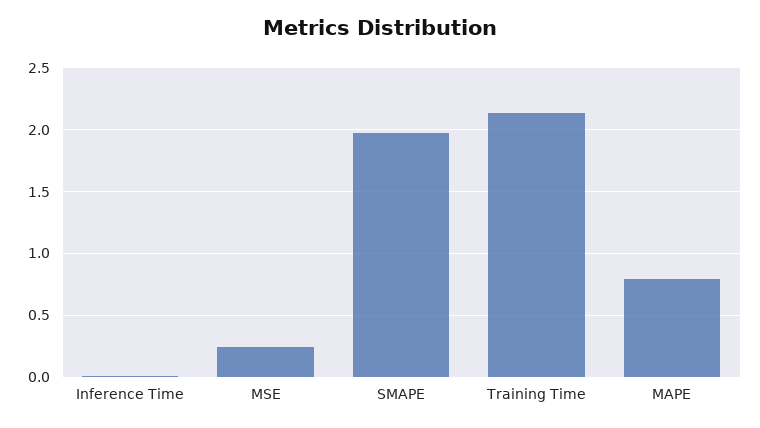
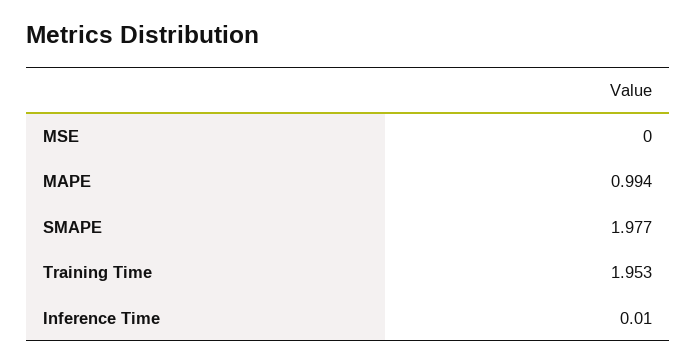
MSE: 0.25 -> 0
Training Time: 2.15 -> 1.953
MAPE: 0.8 -> 0.994

